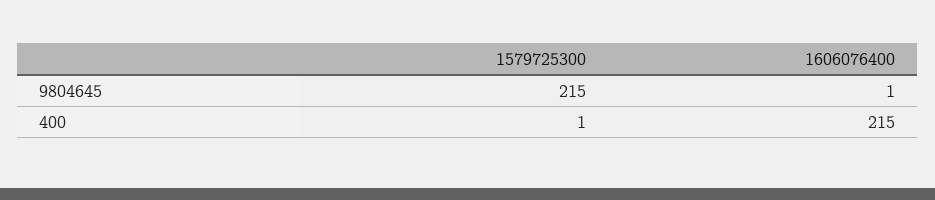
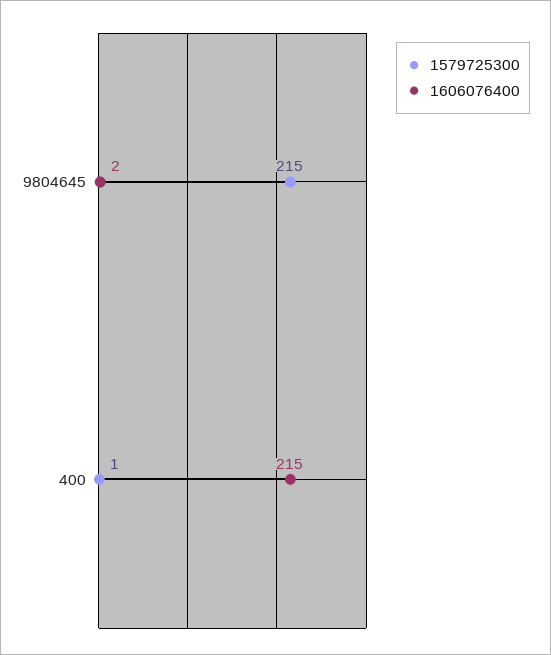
1606076400, 9804645: 1 -> 2

